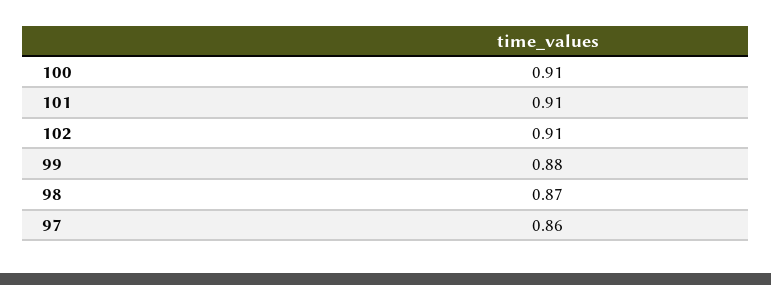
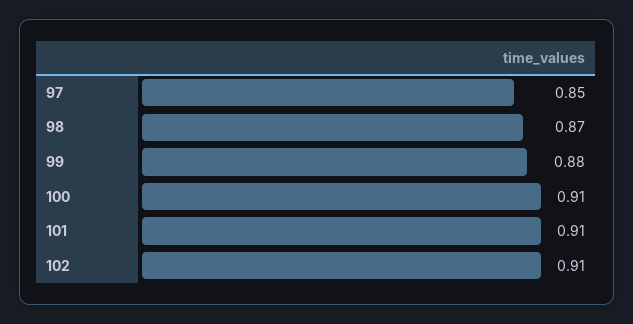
97: 0.86 -> 0.85

